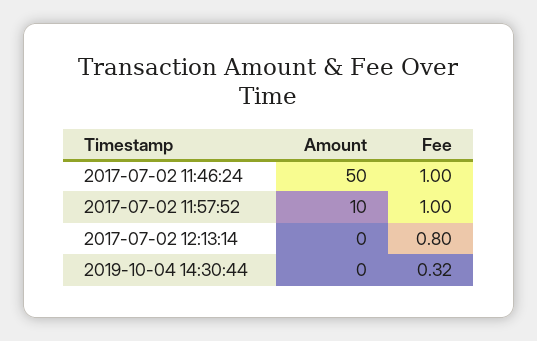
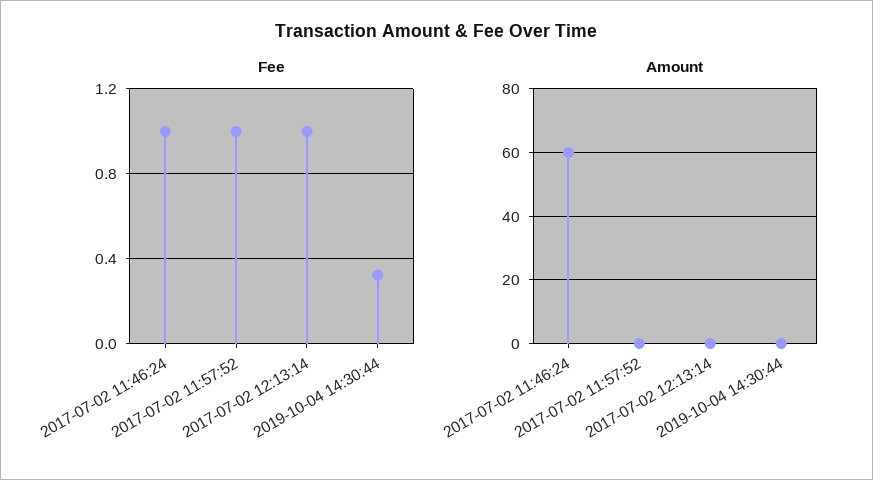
Amount, 2017-07-02 11:46:24: 50 -> 60
Amount, 2017-07-02 11:57:52: 10 -> 0
Fee, 2017-07-02 12:13:14: 0.8 -> 1

